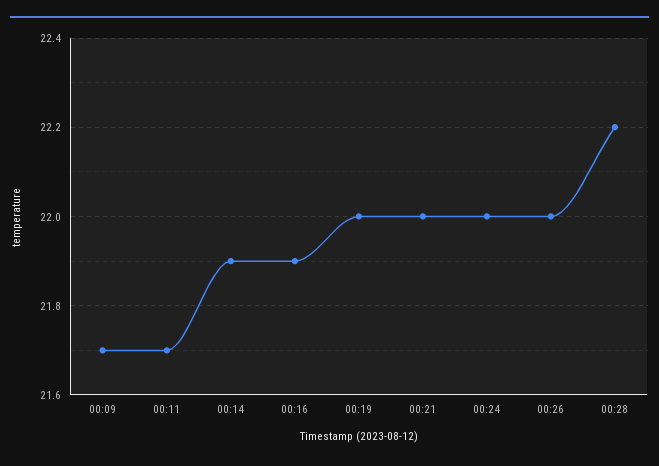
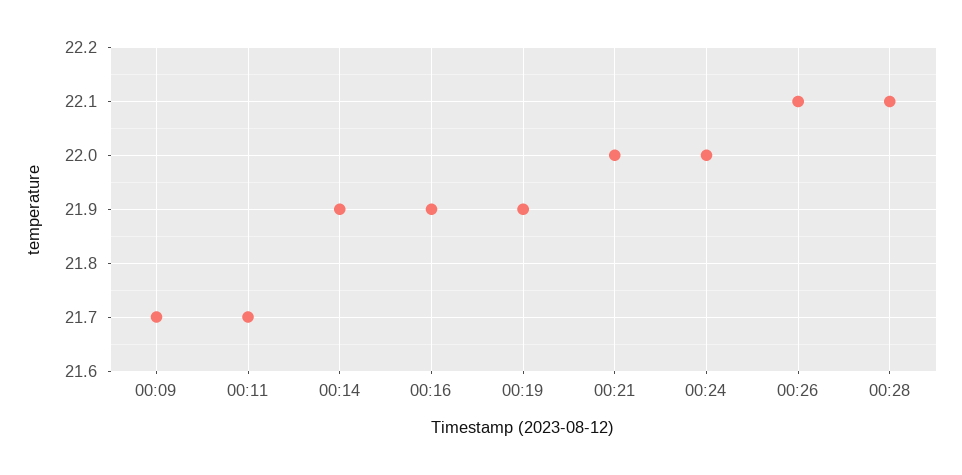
00:19: 22 -> 21.9
00:26: 22 -> 22.1
00:28: 22.2 -> 22.1

